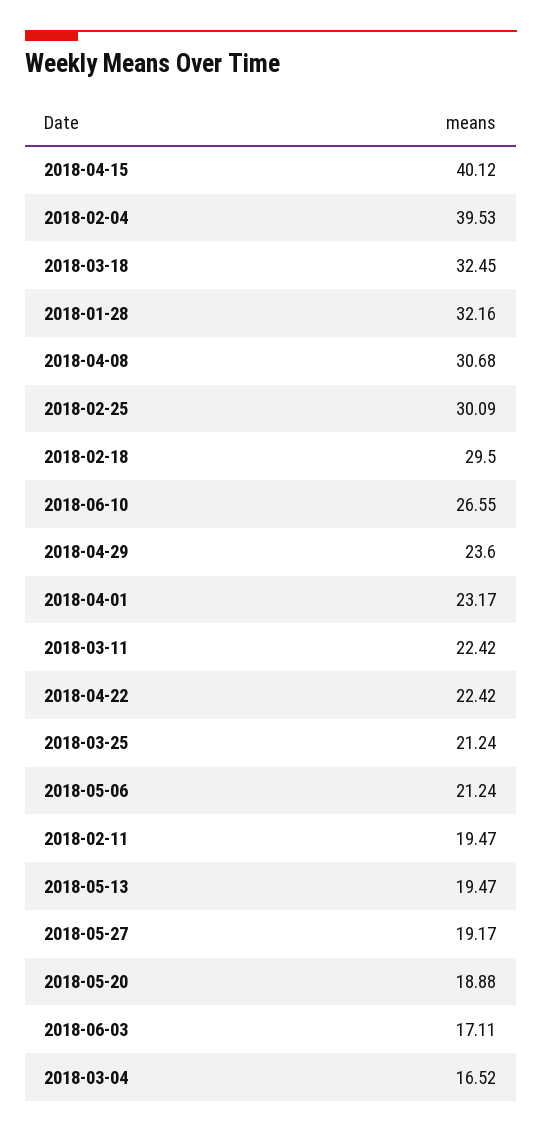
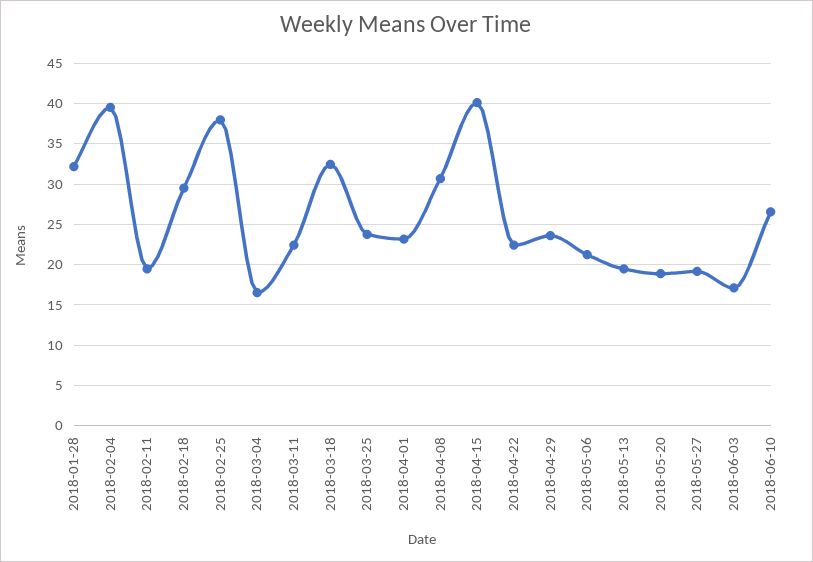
2018-02-25: 30.09 -> 38
2018-03-25: 21.24 -> 24

